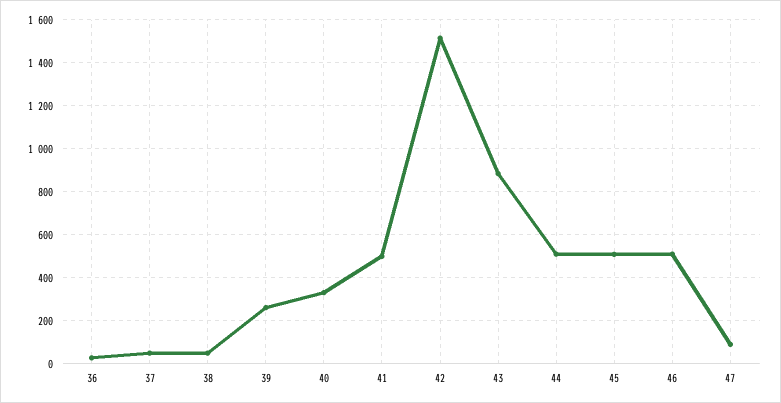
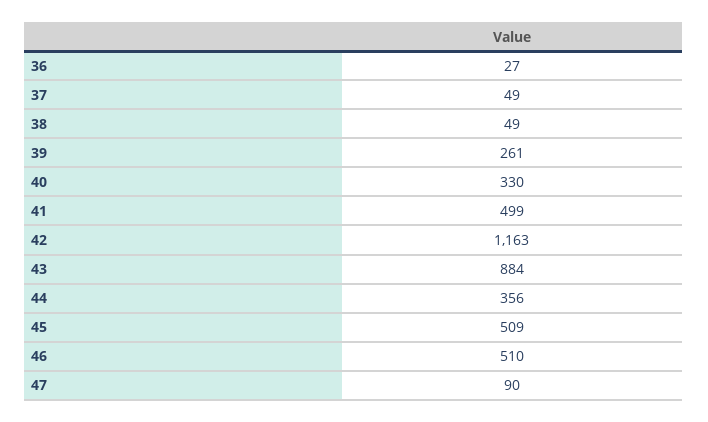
42: 1500 -> 1163
44: 500 -> 356

